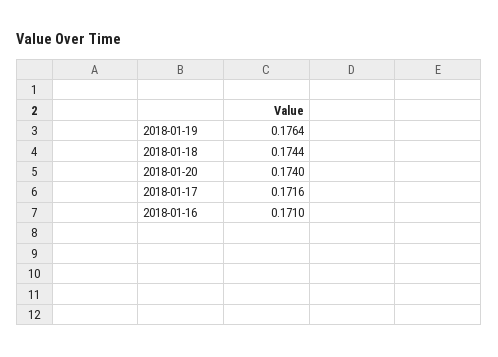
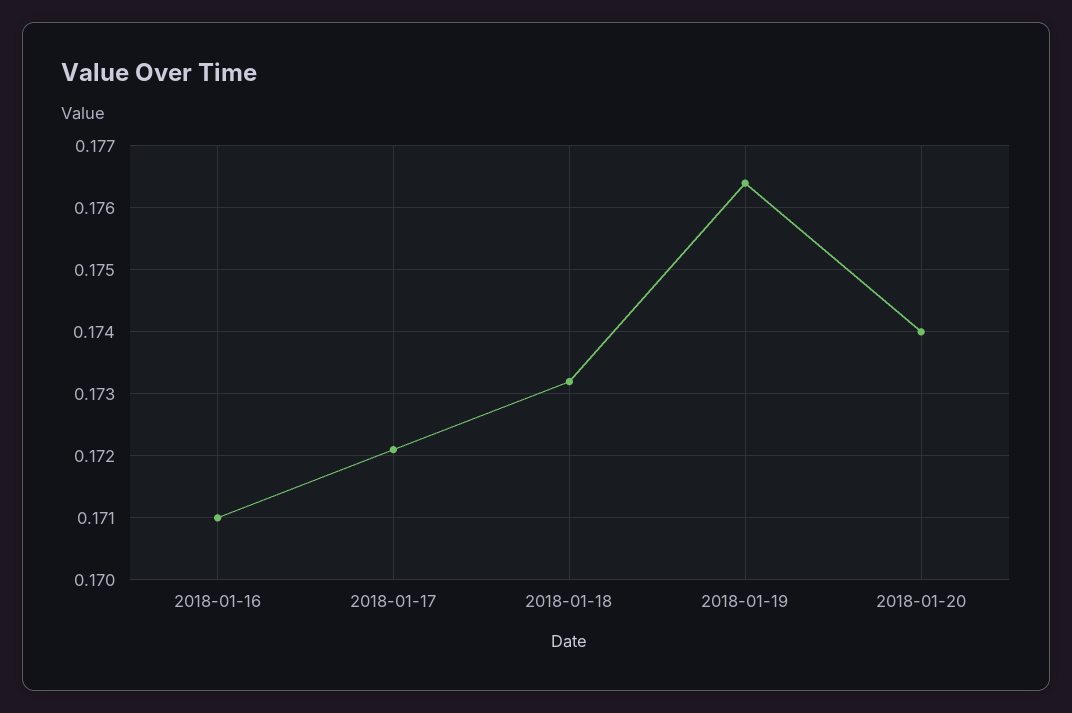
2018-01-18: 0.1744 -> 0.1732
2018-01-17: 0.1716 -> 0.1721

